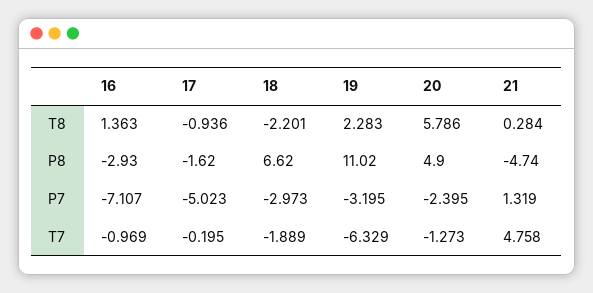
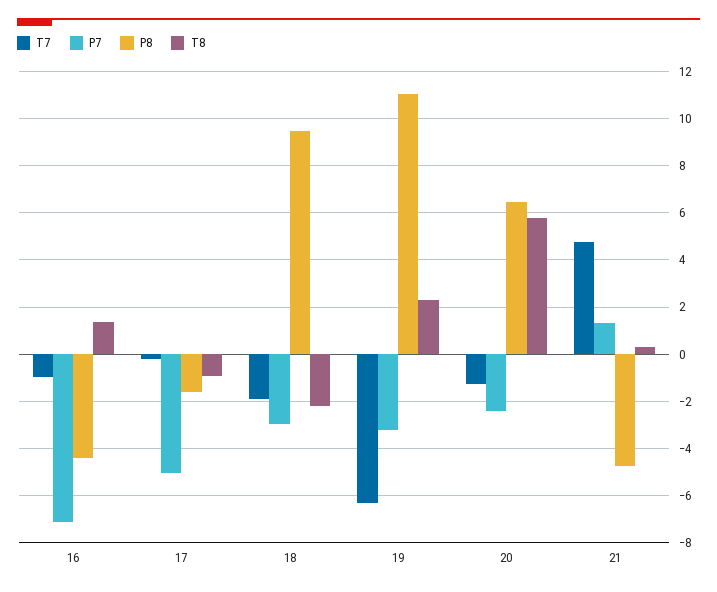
P8, 16: -2.93 -> -4.5
P8, 18: 6.62 -> 9.5
P8, 20: 4.9 -> 6.5

